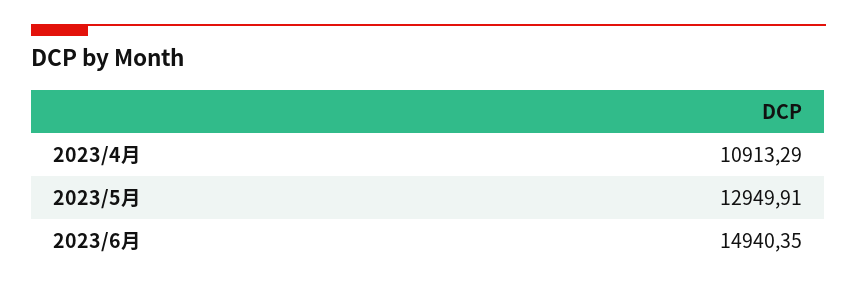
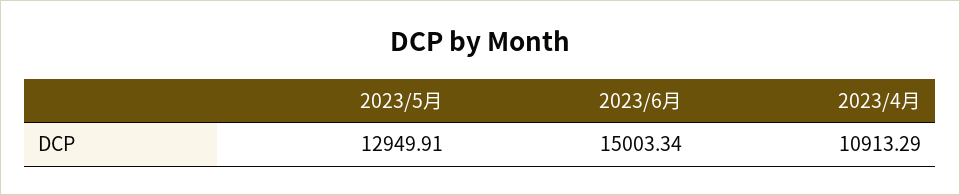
2023/6月: 14940.35 -> 15003.34

